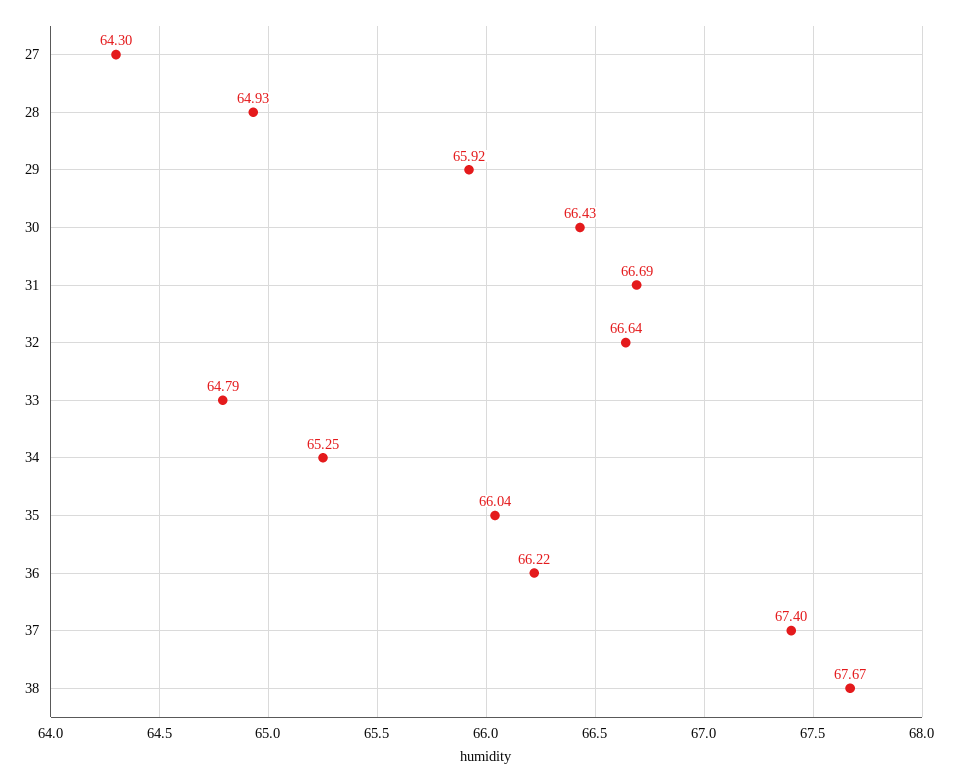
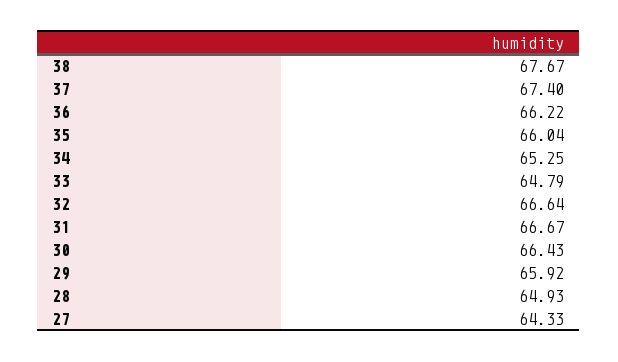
27: 64.3 -> 64.33
31: 66.69 -> 66.67

